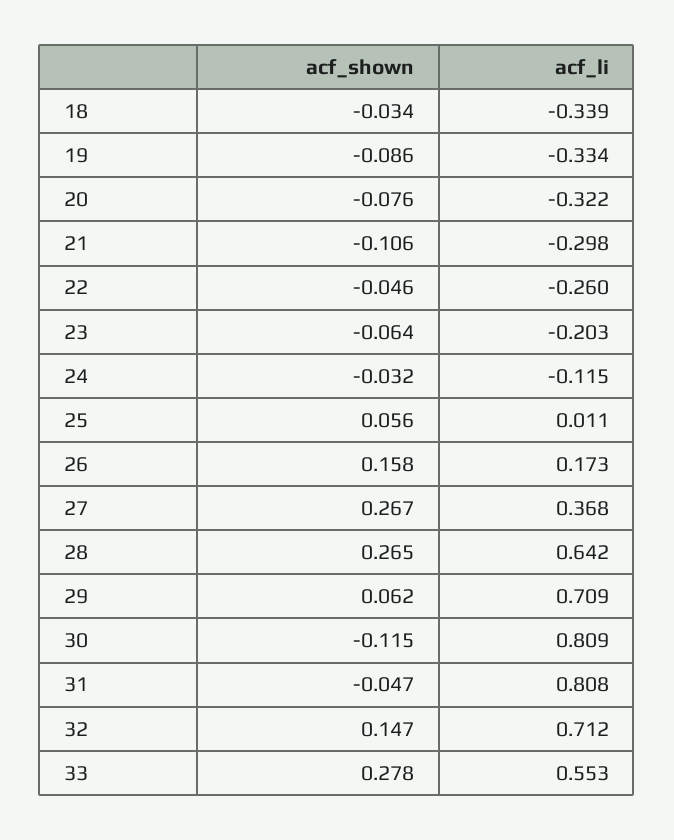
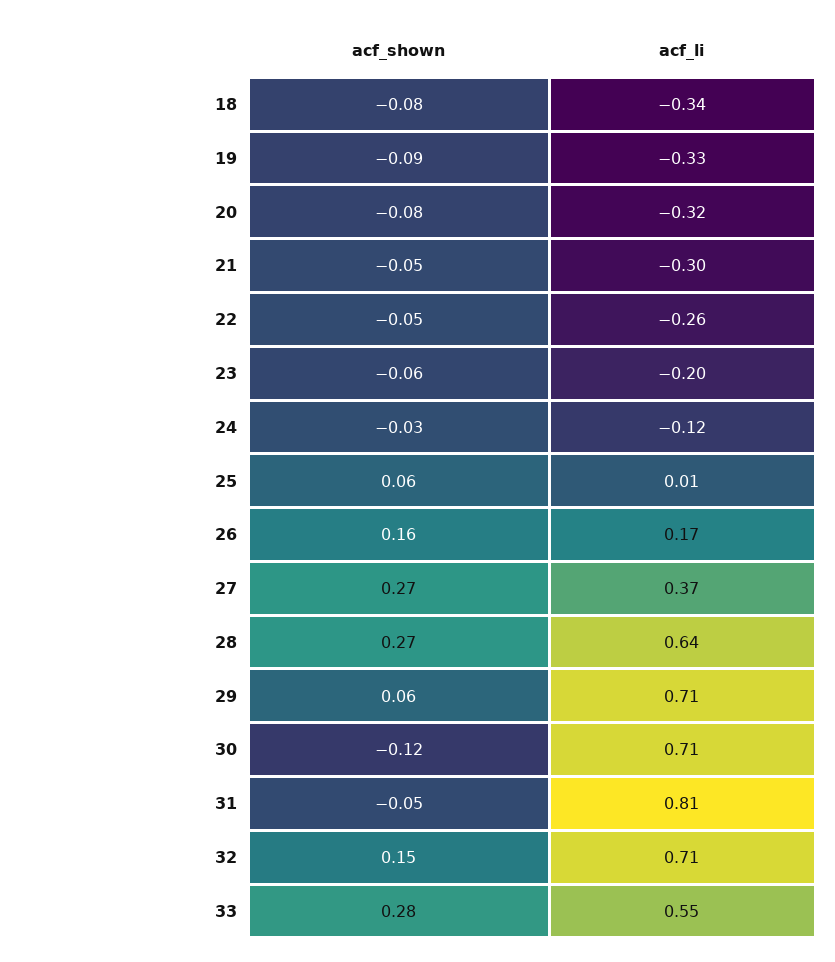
acf_shown, 18: -0.034 -> -0.08
acf_shown, 21: -0.106 -> -0.05
acf_li, 30: 0.809 -> 0.71

